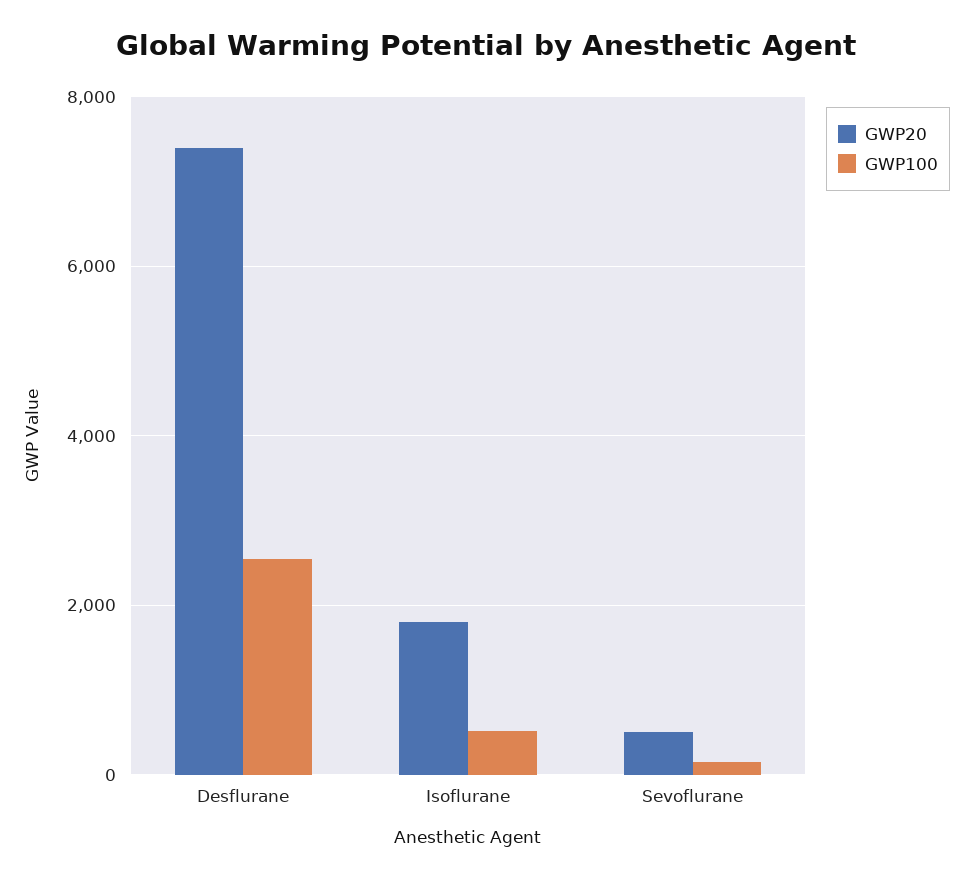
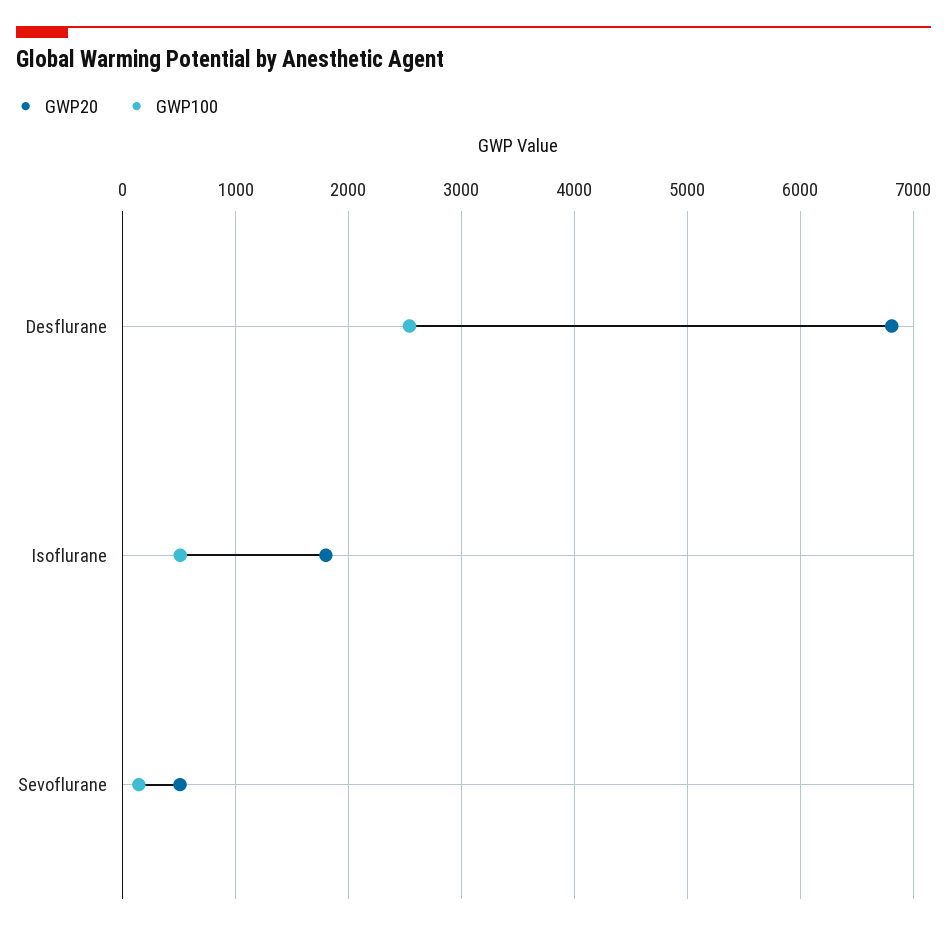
GWP20, Desflurane: 7400 -> 6800

